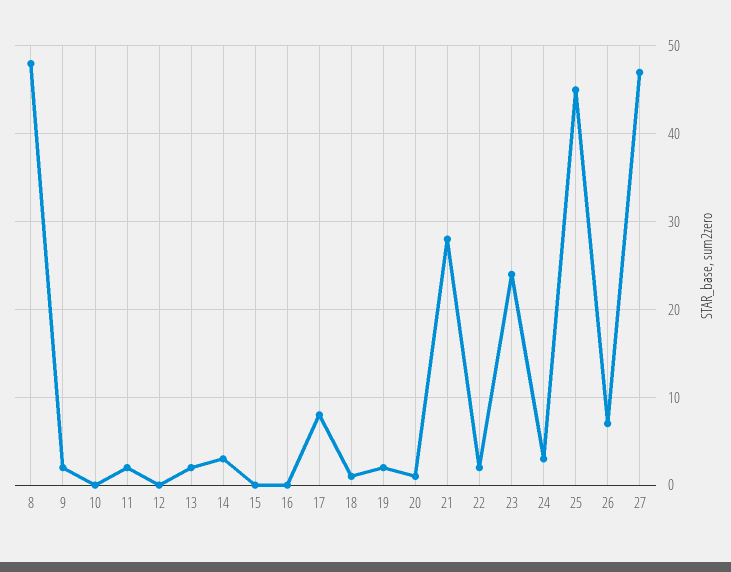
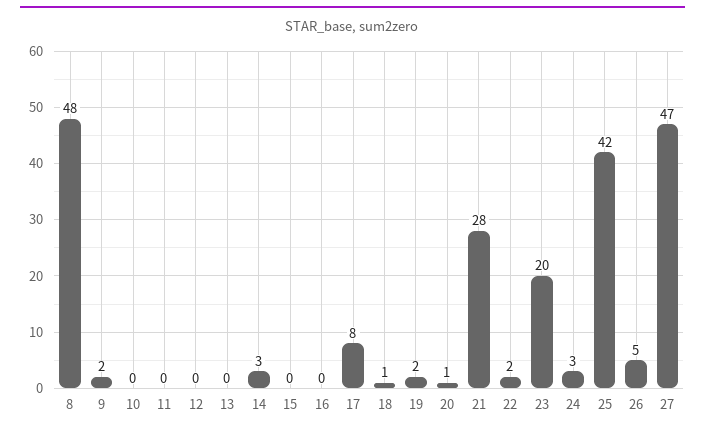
11: 2 -> 0
13: 2 -> 0
23: 24 -> 20
25: 45 -> 42
26: 7 -> 5

